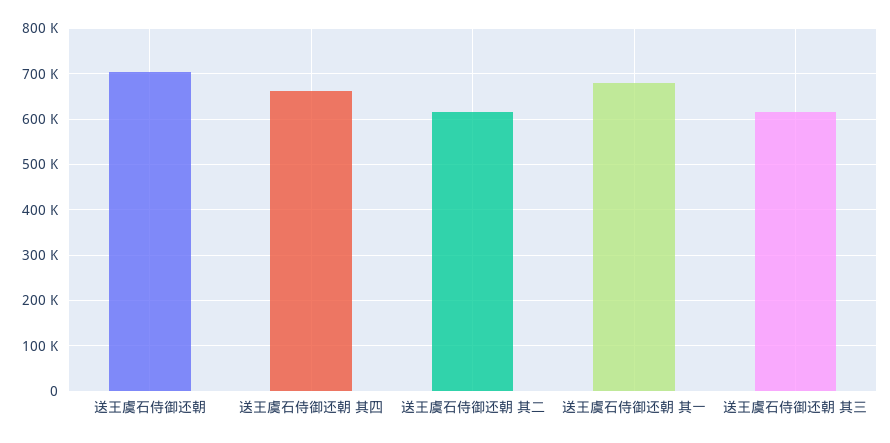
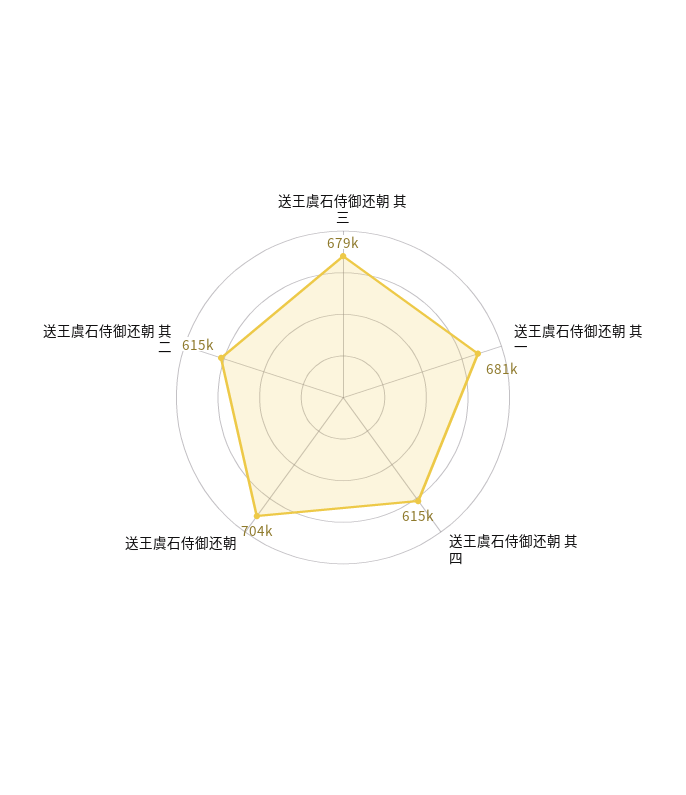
送王虞石侍御还朝 其四: 660000 -> 615000
送王虞石侍御还朝 其三: 620000 -> 679000

